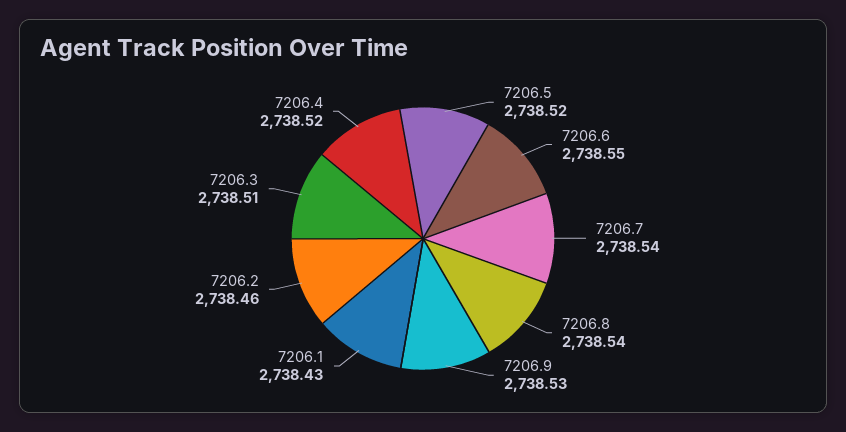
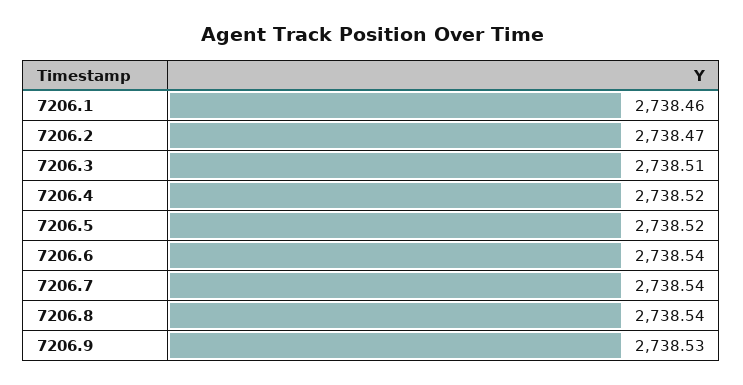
7206.6: 2738.55 -> 2738.54
7206.1: 2738.43 -> 2738.46
7206.2: 2738.46 -> 2738.47

